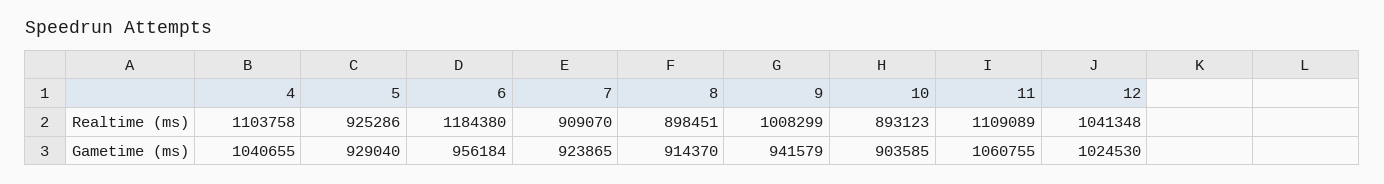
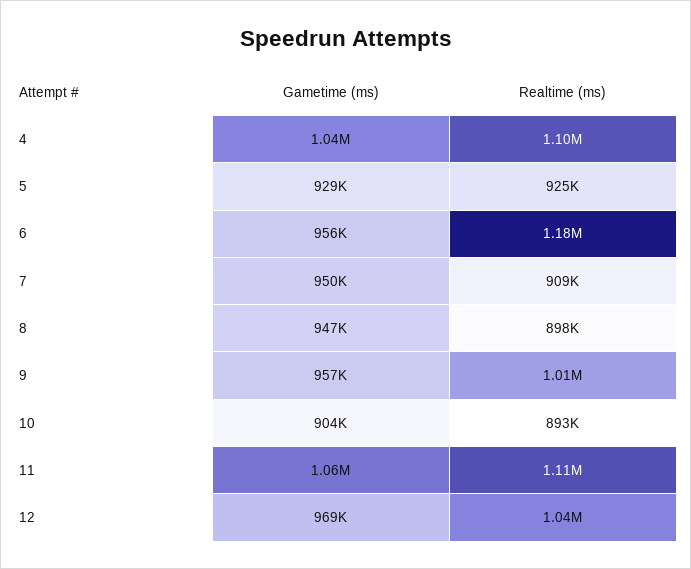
7, Gametime (ms): 923865 -> 950000
8, Gametime (ms): 914370 -> 947000
9, Gametime (ms): 941579 -> 957000
12, Gametime (ms): 1024530 -> 969000

